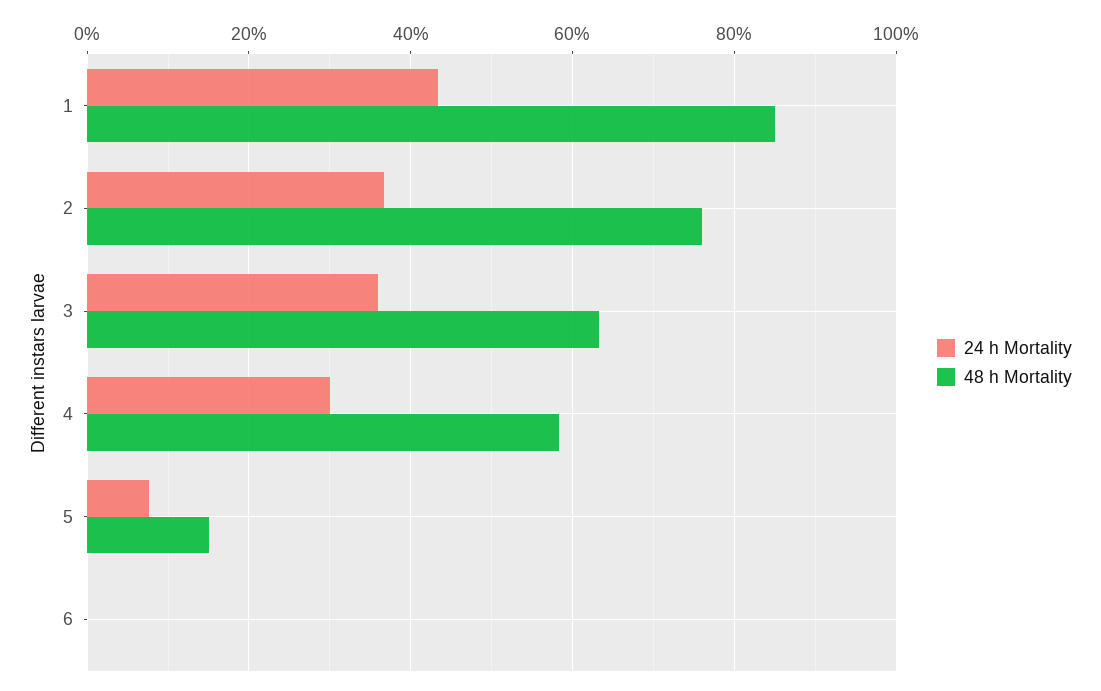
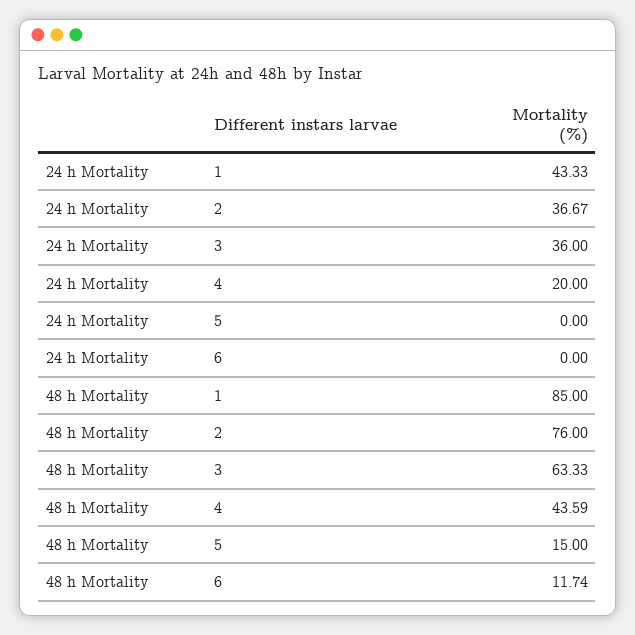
24 h Mortality, 4: 30 -> 20
48 h Mortality, 4: 58 -> 43.59
24 h Mortality, 5: 8 -> 0
48 h Mortality, 6: 0 -> 11.74

